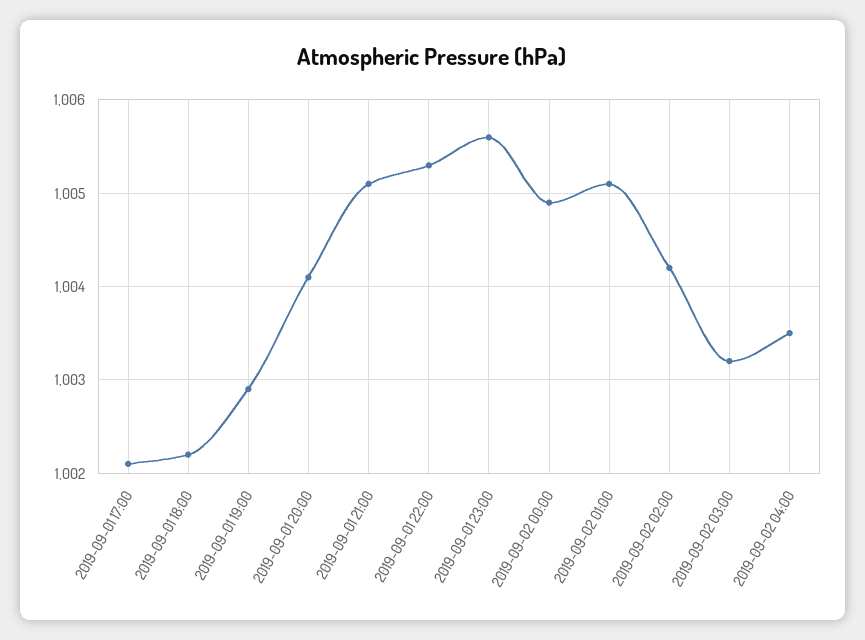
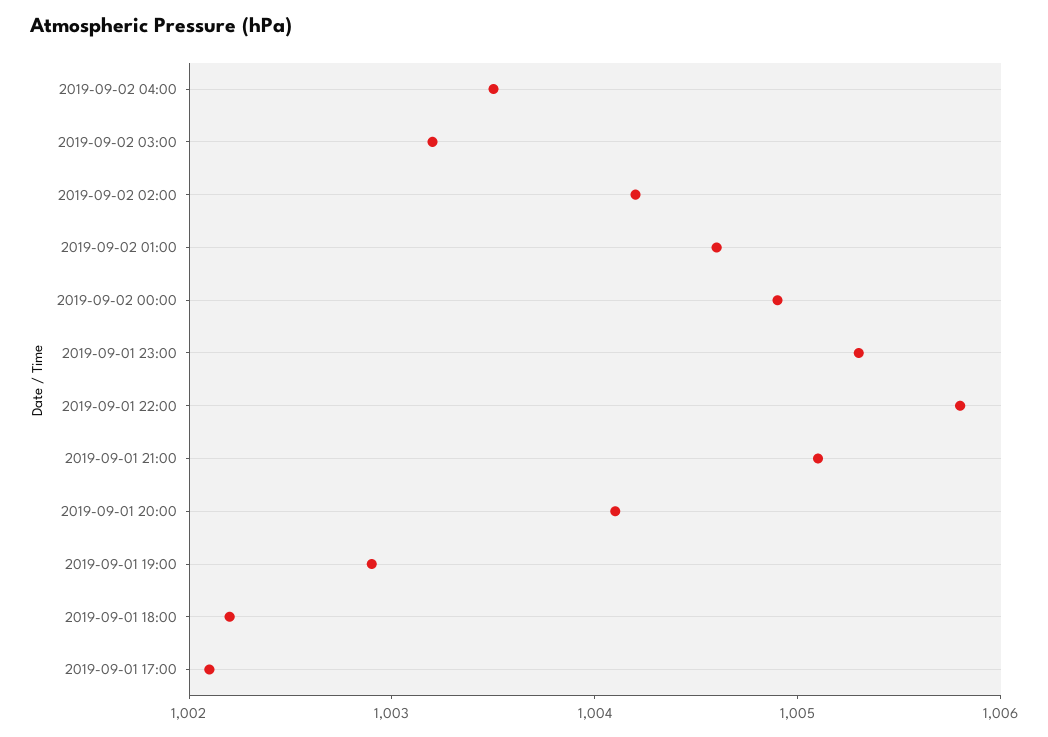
2019-09-01 22:00: 1005.3 -> 1005.8
2019-09-01 23:00: 1005.6 -> 1005.3
2019-09-02 01:00: 1005.1 -> 1004.6

